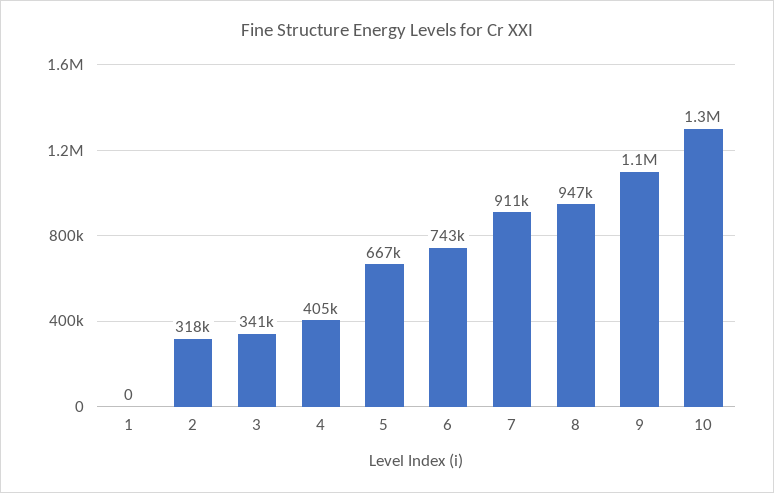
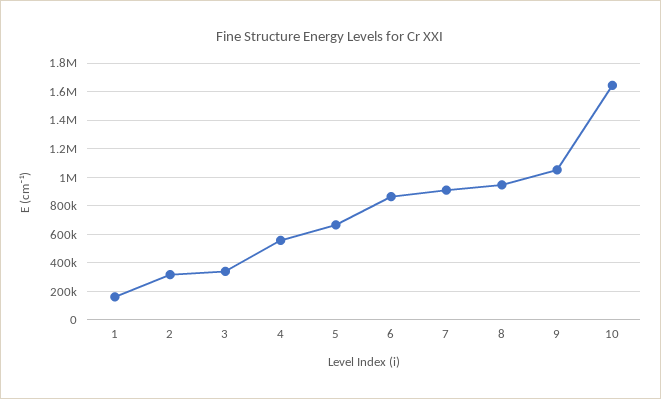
1: 0 -> 150000
4: 405000 -> 550000
6: 743000 -> 850000
10: 1300000 -> 1650000

